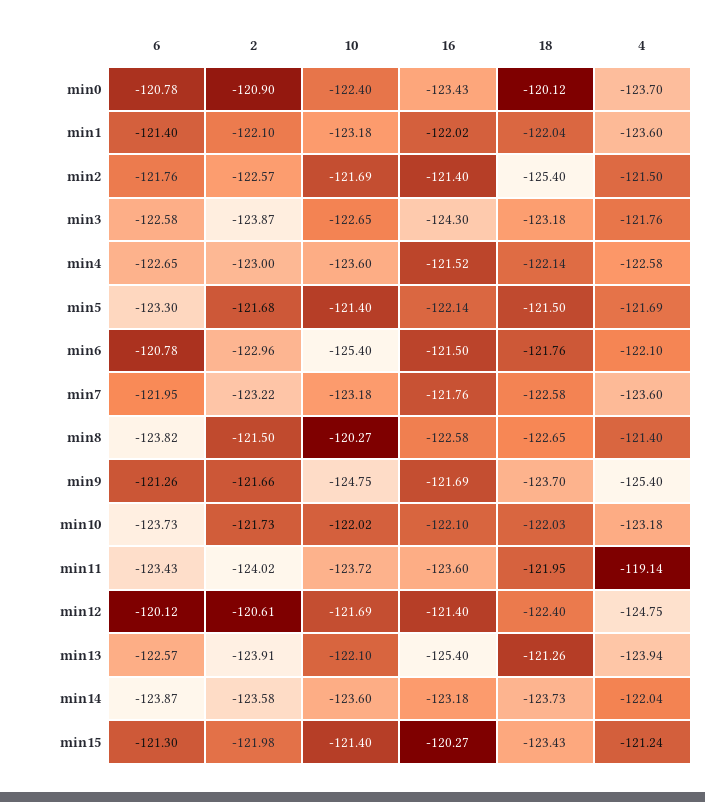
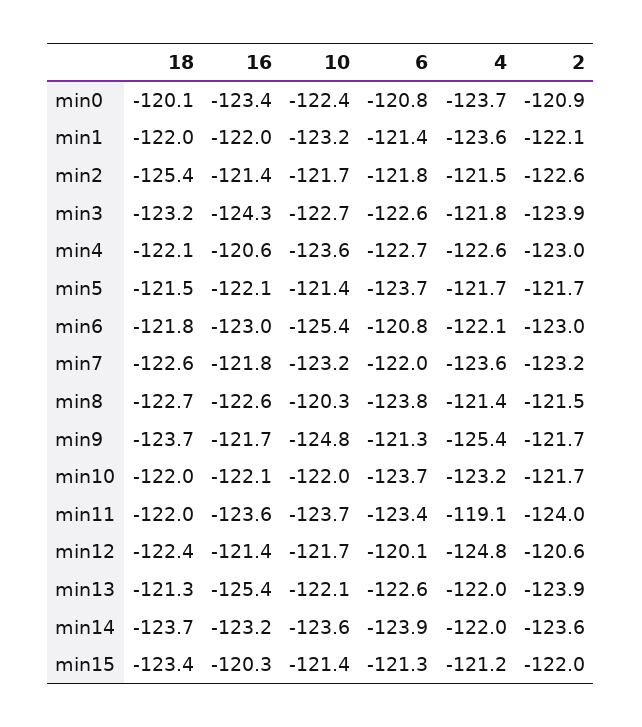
16, min4: -121.52 -> -120.6
6, min5: -123.3 -> -123.7
16, min6: -121.5 -> -123
4, min13: -123.94 -> -122

